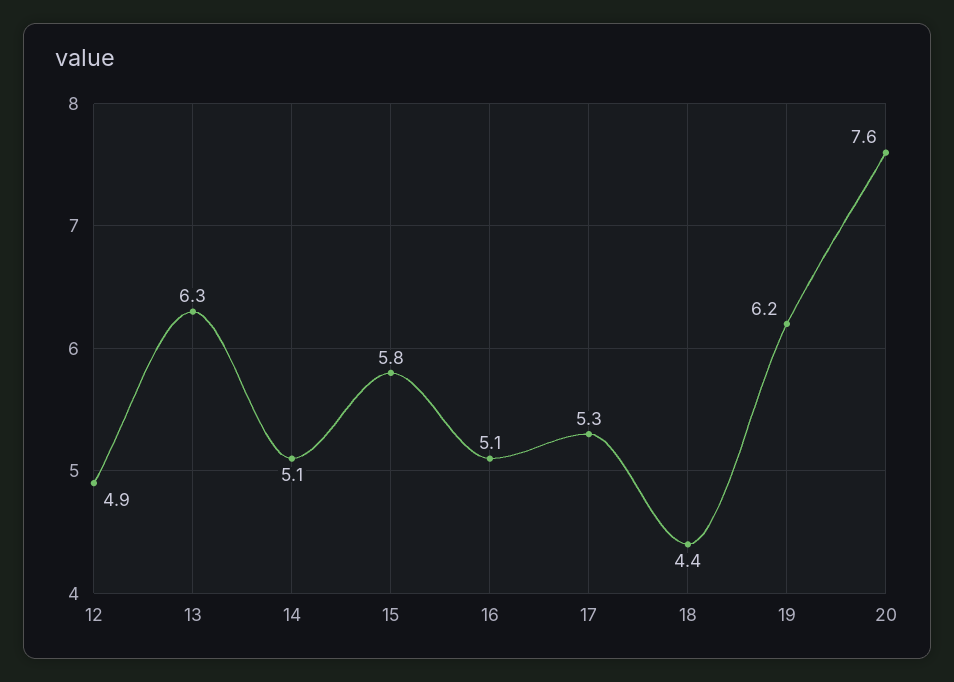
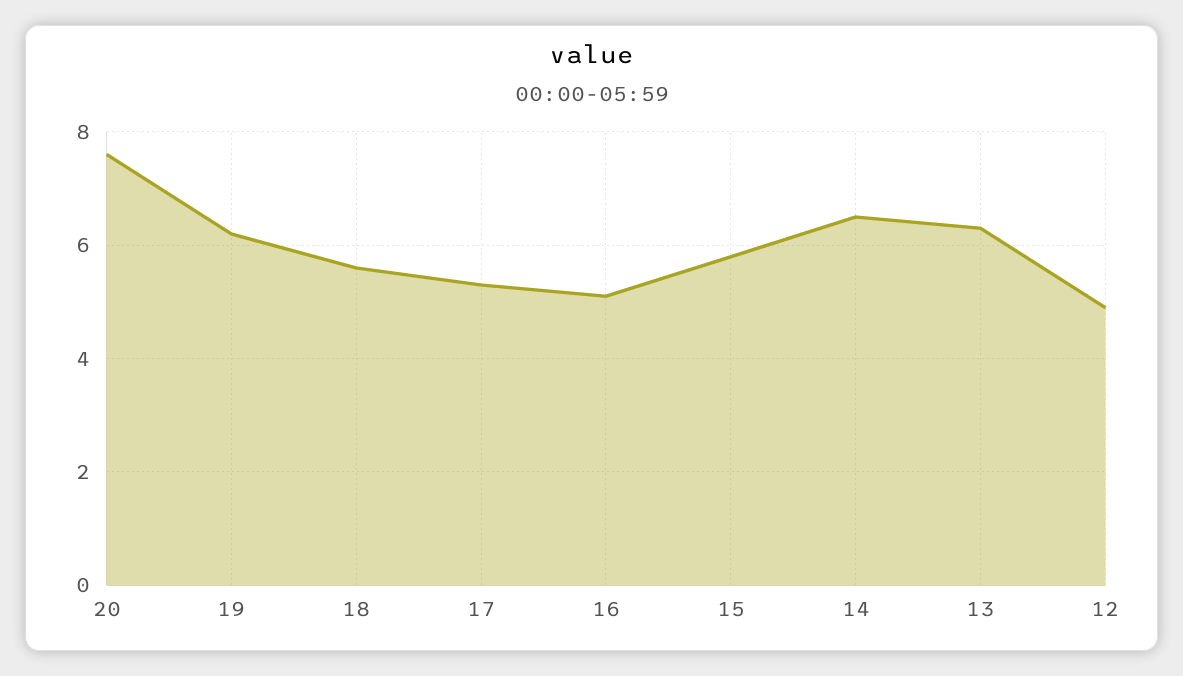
14: 5.1 -> 6.5
18: 4.4 -> 5.5

